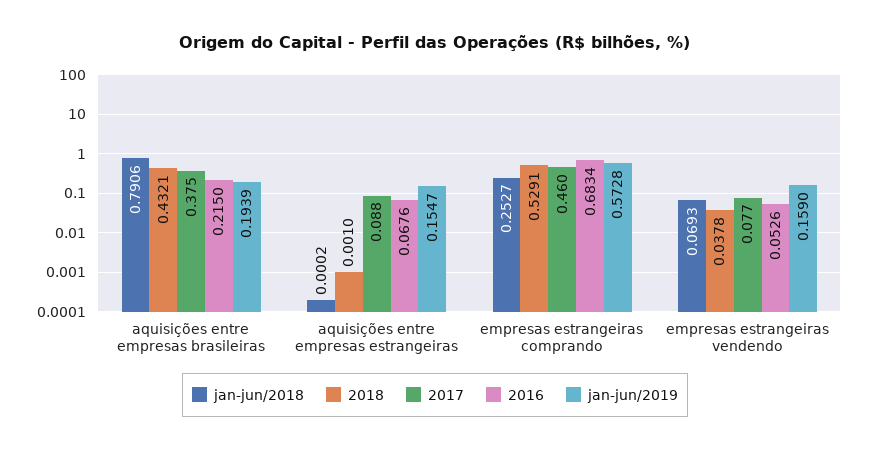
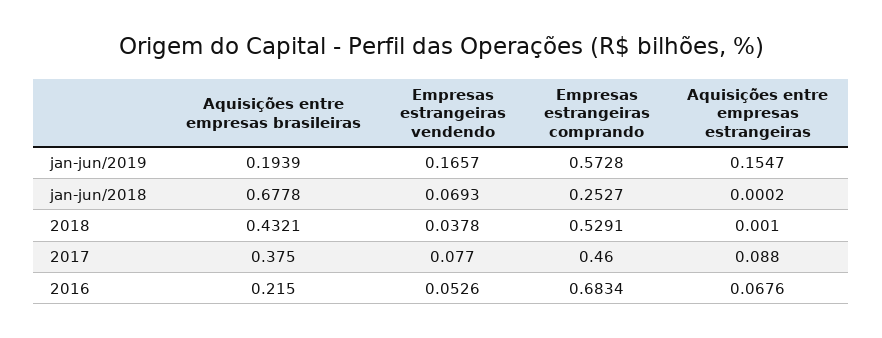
jan-jun/2018, aquisições entre empresas brasileiras: 0.7906 -> 0.6778
jan-jun/2019, empresas estrangeiras vendendo: 0.159 -> 0.1657

